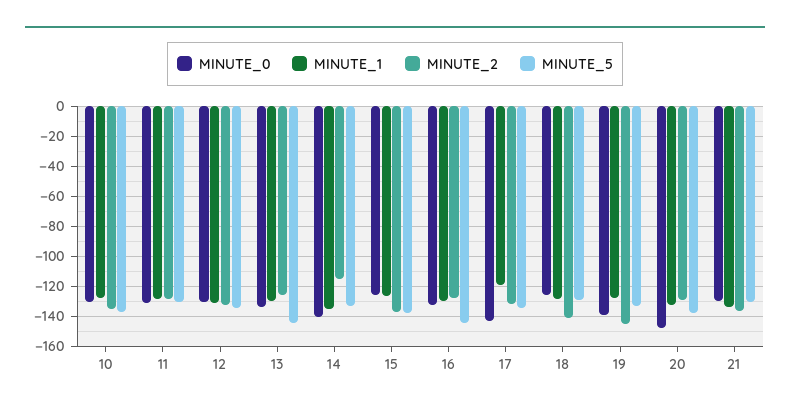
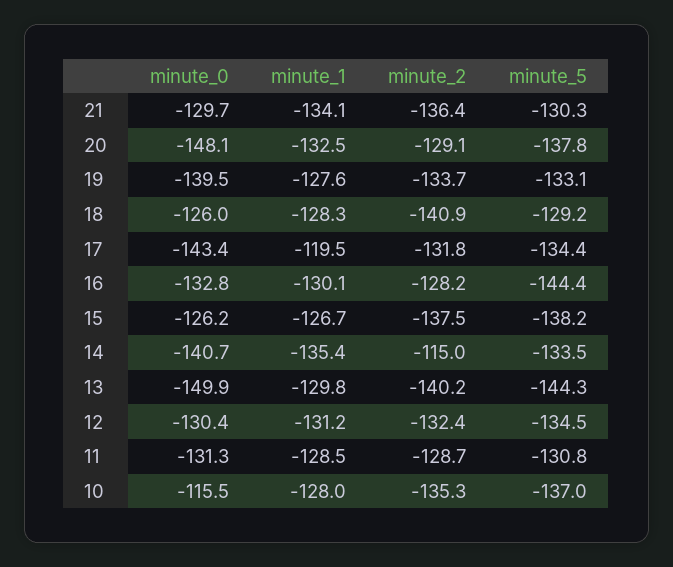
MINUTE_0, 10: -130 -> -115.5
MINUTE_0, 13: -135 -> -149.9
MINUTE_2, 13: -125 -> -140.2
MINUTE_2, 19: -145 -> -133.7

